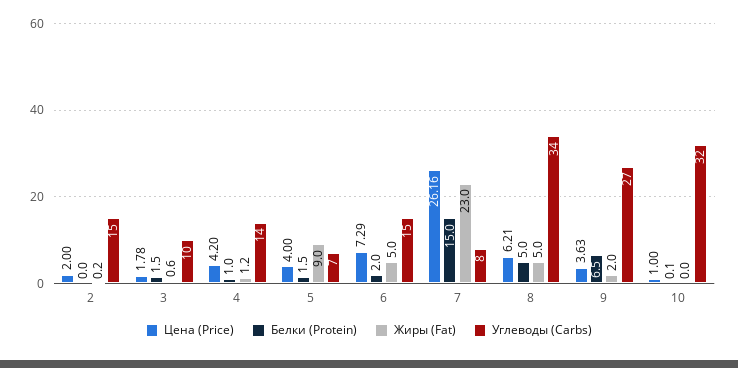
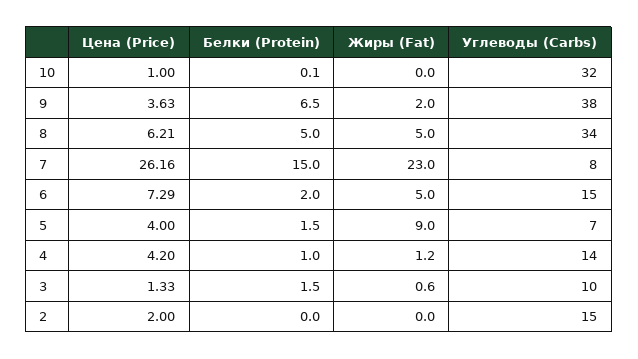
Жиры (Fat), 2: 0.2 -> 0
Цена (Price), 3: 1.78 -> 1.33
Углеводы (Carbs), 9: 27 -> 38

